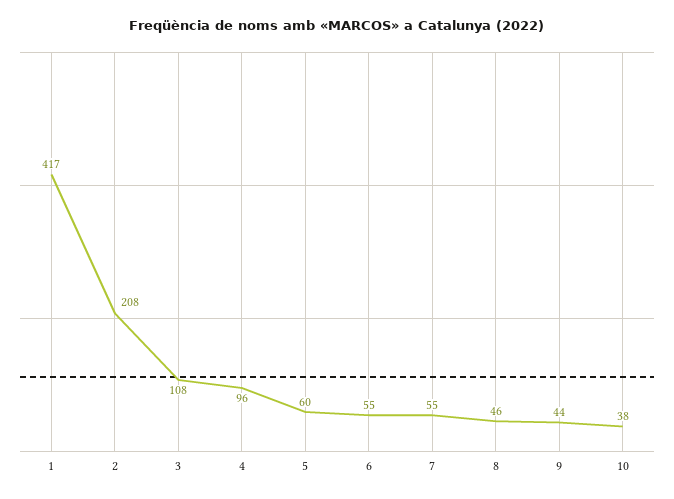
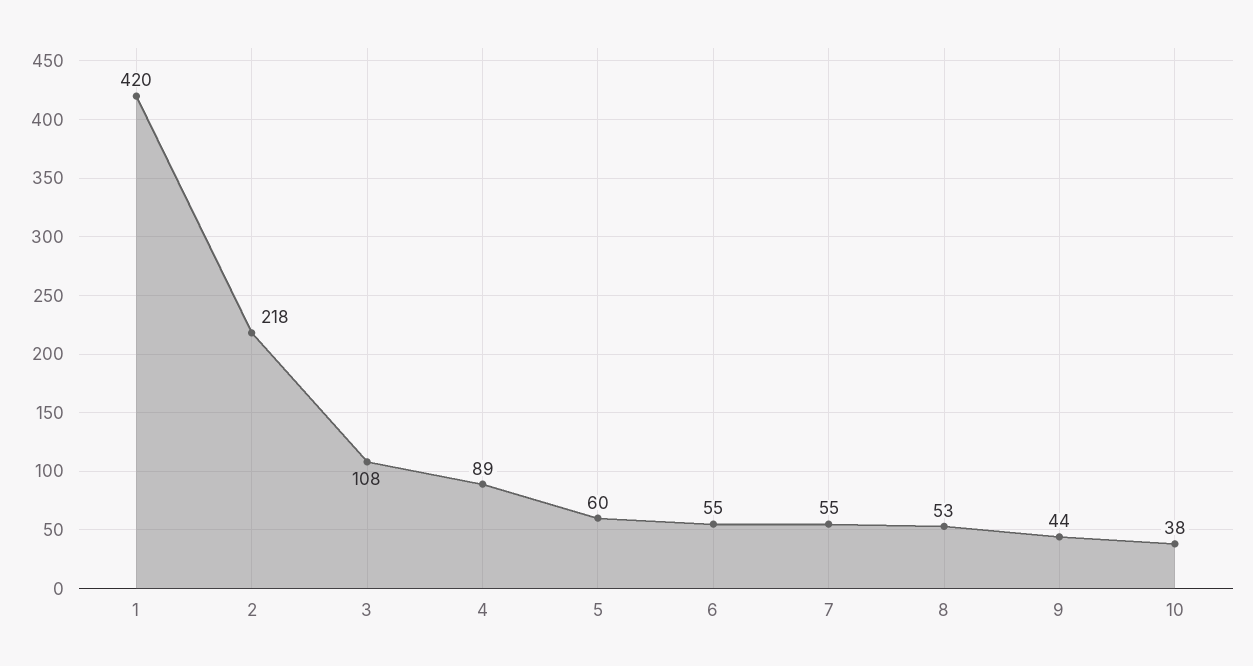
1: 417 -> 420
2: 208 -> 218
4: 96 -> 89
8: 46 -> 53

